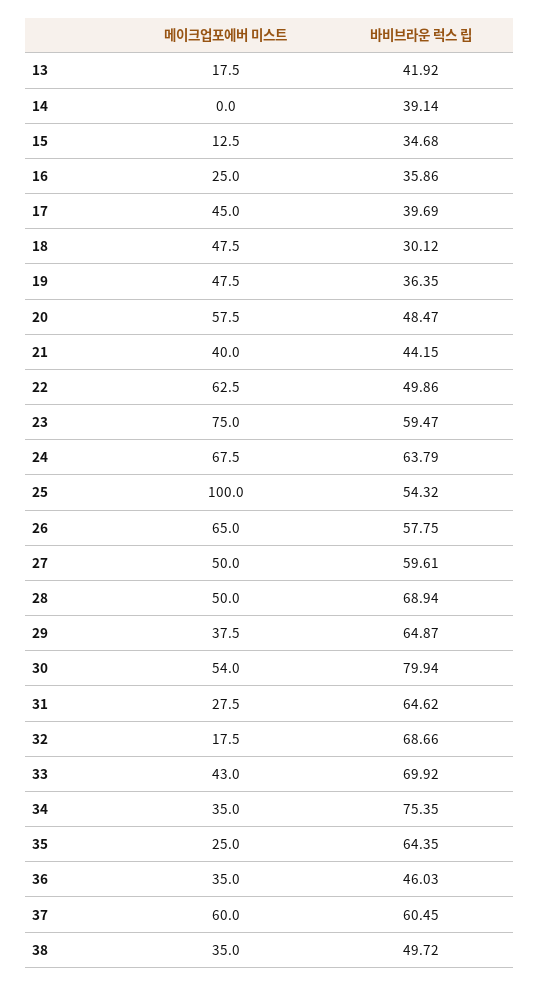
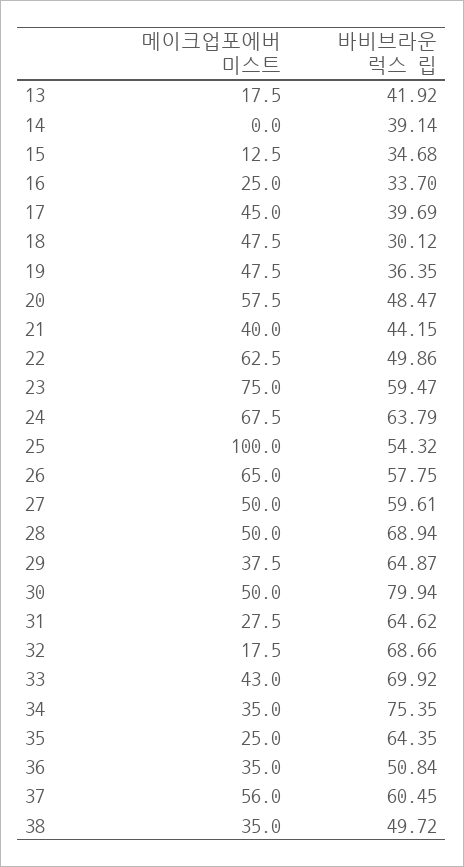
바비브라운 럭스 립, 16: 35.86 -> 33.7
메이크업포에버 미스트, 30: 54 -> 50
바비브라운 럭스 립, 36: 46.03 -> 50.84
메이크업포에버 미스트, 37: 60 -> 56

